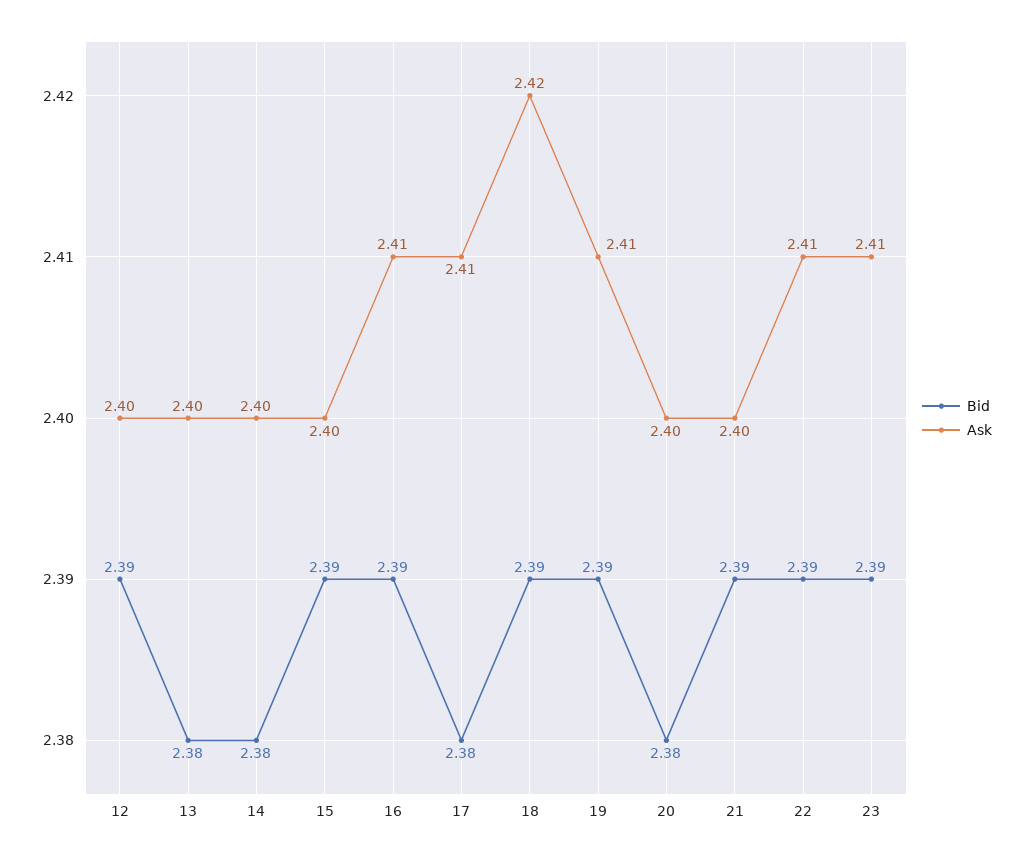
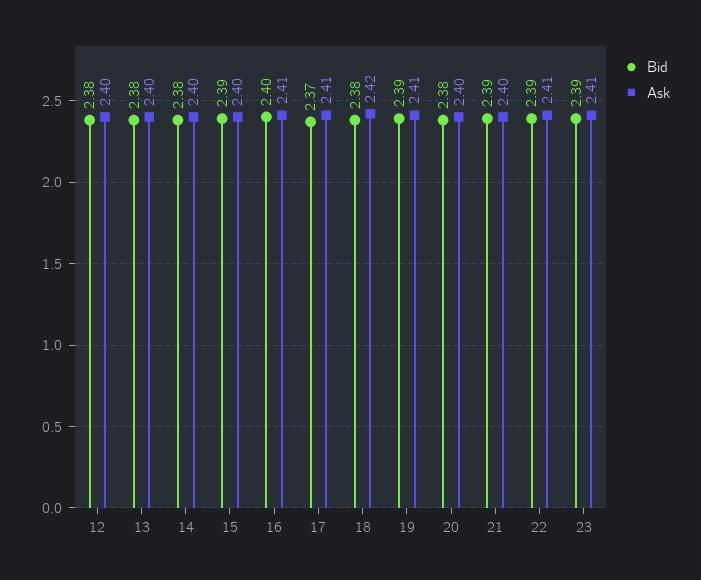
Bid, 12: 2.39 -> 2.38
Bid, 16: 2.39 -> 2.4
Bid, 17: 2.38 -> 2.37
Bid, 18: 2.39 -> 2.38

